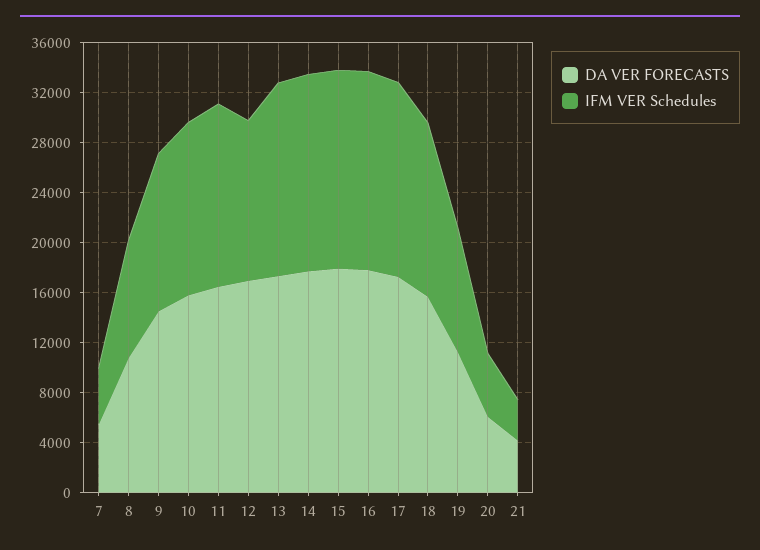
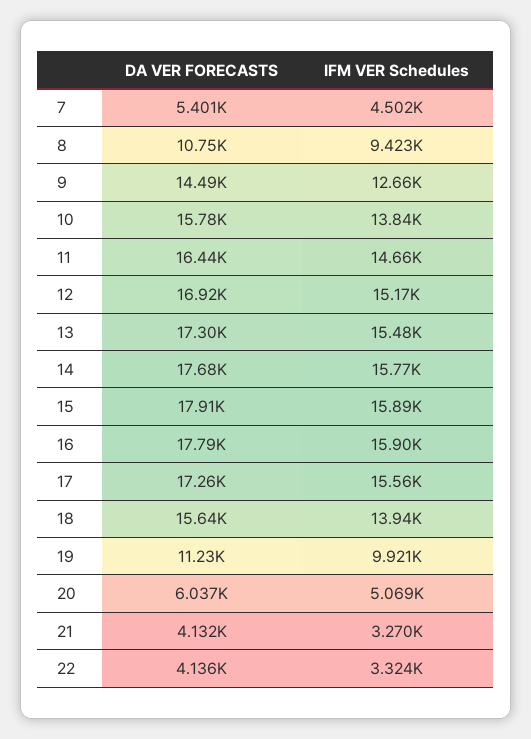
IFM VER Schedules, 12: 13000 -> 15170
DA VER FORECASTS, 22: none -> 4136
IFM VER Schedules, 22: none -> 3324

